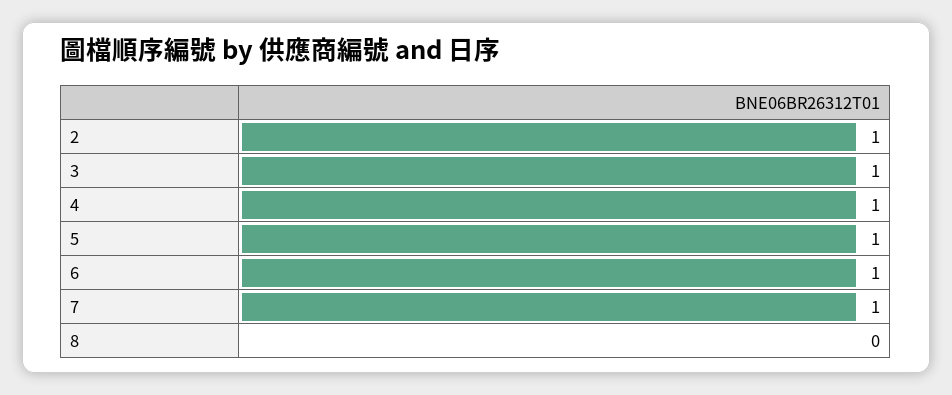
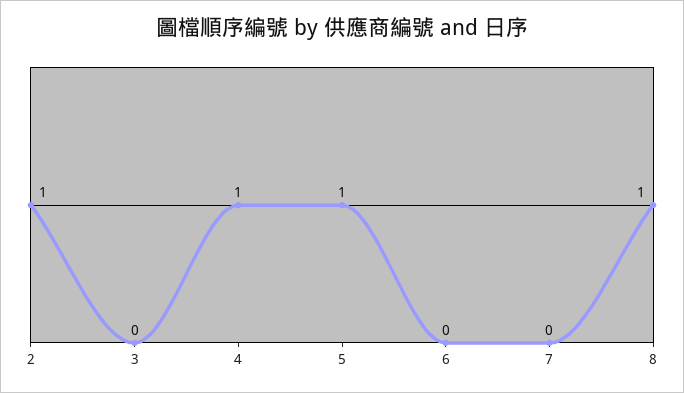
3: 1 -> 0
6: 1 -> 0
7: 1 -> 0
8: 0 -> 1

